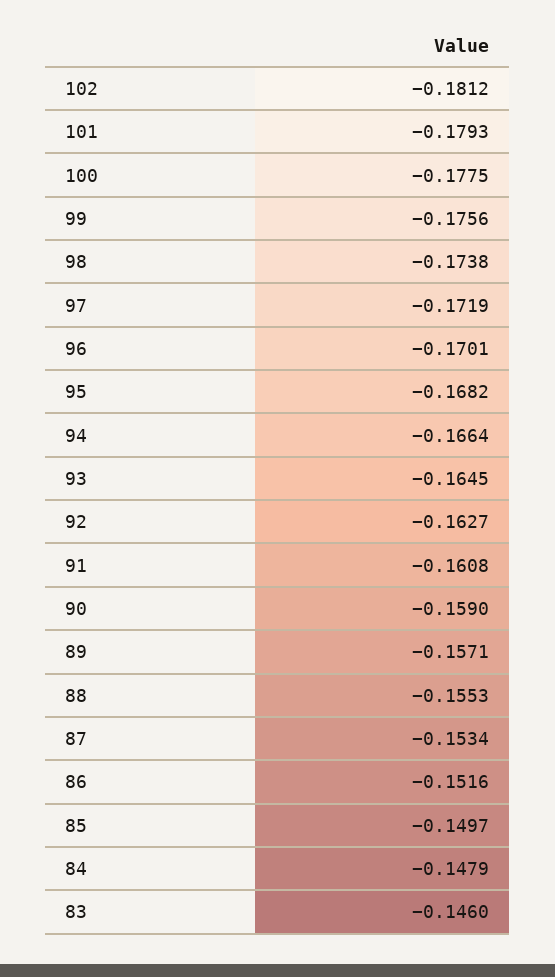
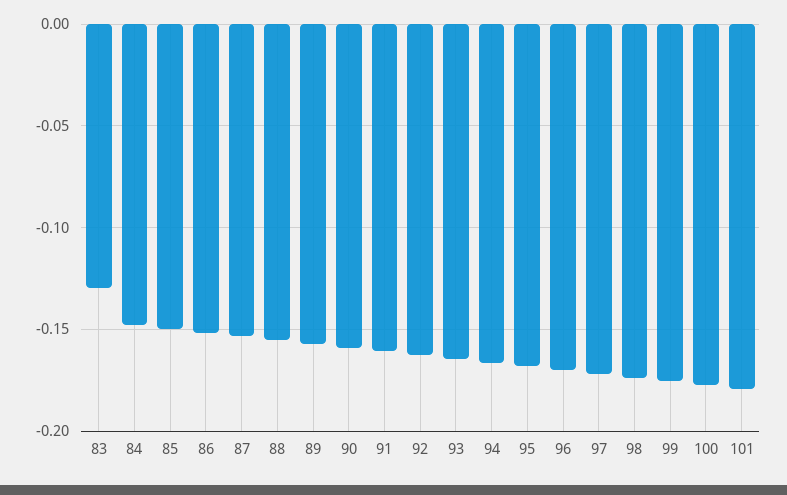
102: -0.1812 -> none
83: -0.146 -> -0.13

